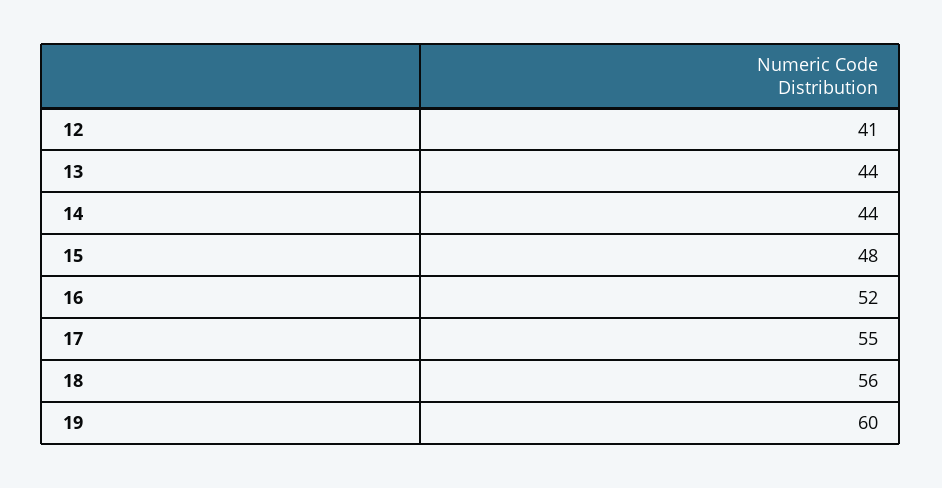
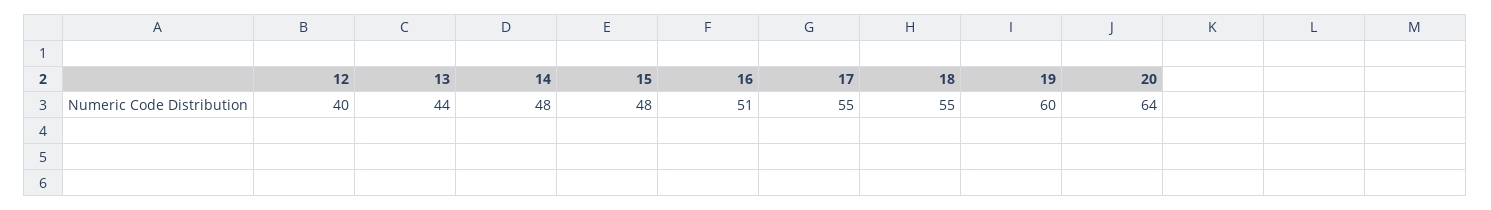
12: 41 -> 40
14: 44 -> 48
16: 52 -> 51
18: 56 -> 55
20: none -> 64

